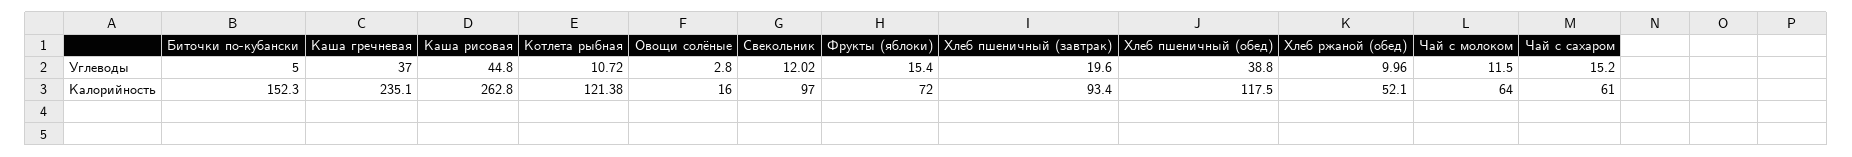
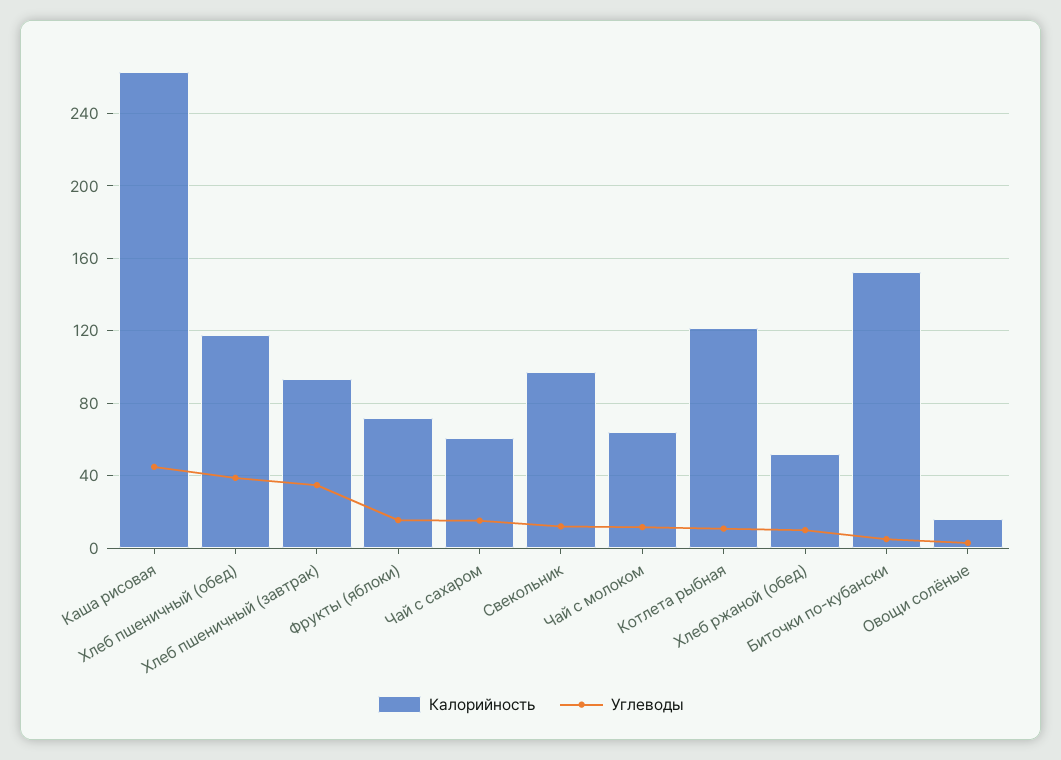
Углеводы, Каша гречневая: 37 -> none
Углеводы, Хлеб пшеничный (завтрак): 19.6 -> 35
Калорийность, Каша гречневая: 235.1 -> none

